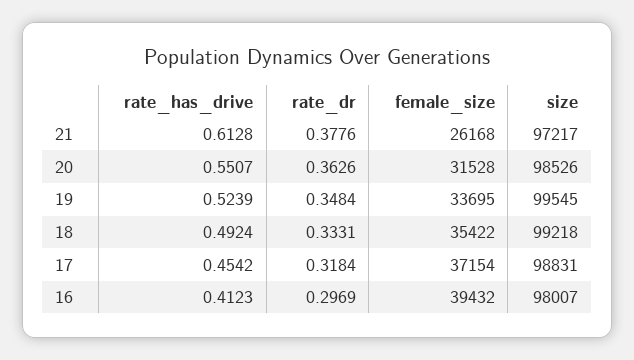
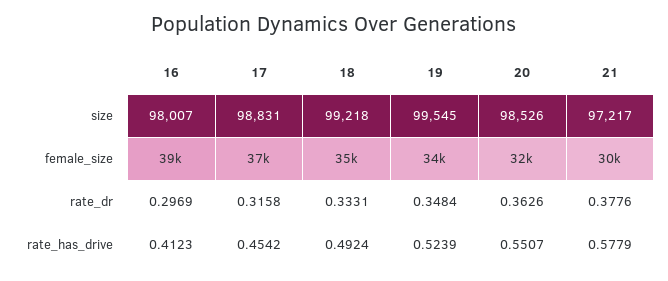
rate_has_drive, 21: 0.6128 -> 0.5779
female_size, 21: 26168 -> 30000
rate_dr, 17: 0.3184 -> 0.3158

